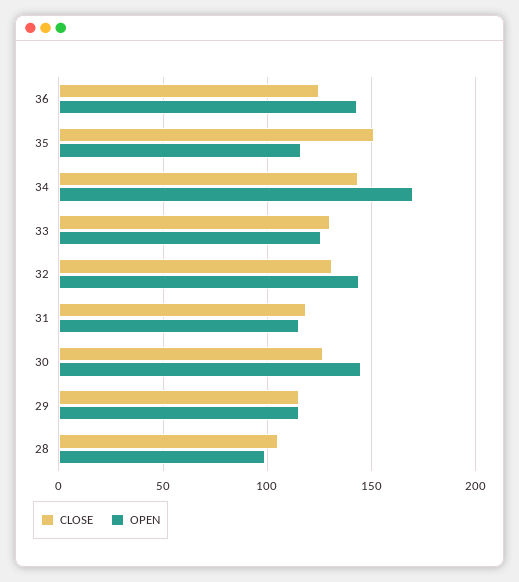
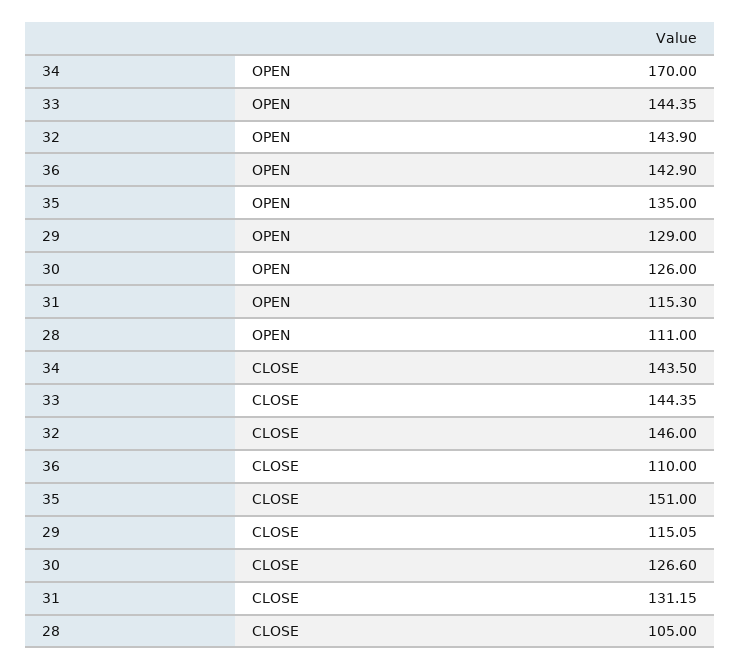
CLOSE, 36: 125 -> 110
OPEN, 35: 115 -> 135
CLOSE, 33: 130 -> 144.35
OPEN, 33: 125 -> 144.35
CLOSE, 32: 130 -> 146
CLOSE, 31: 120 -> 131.15
OPEN, 30: 145 -> 126
OPEN, 29: 115 -> 129
OPEN, 28: 100 -> 111

